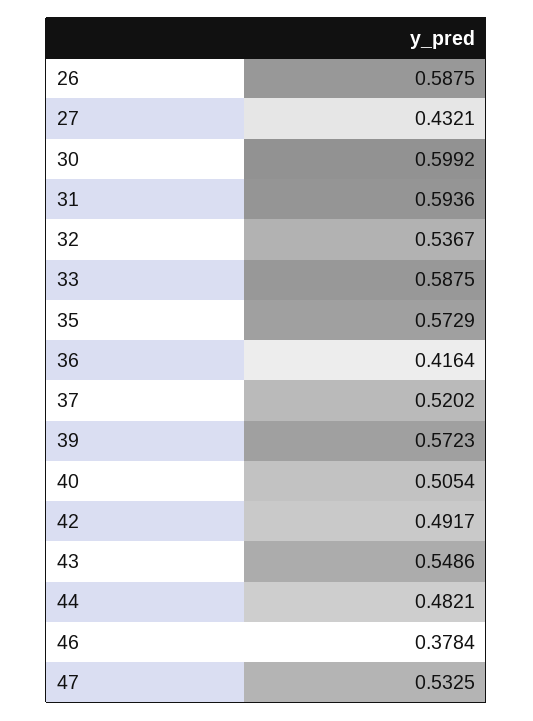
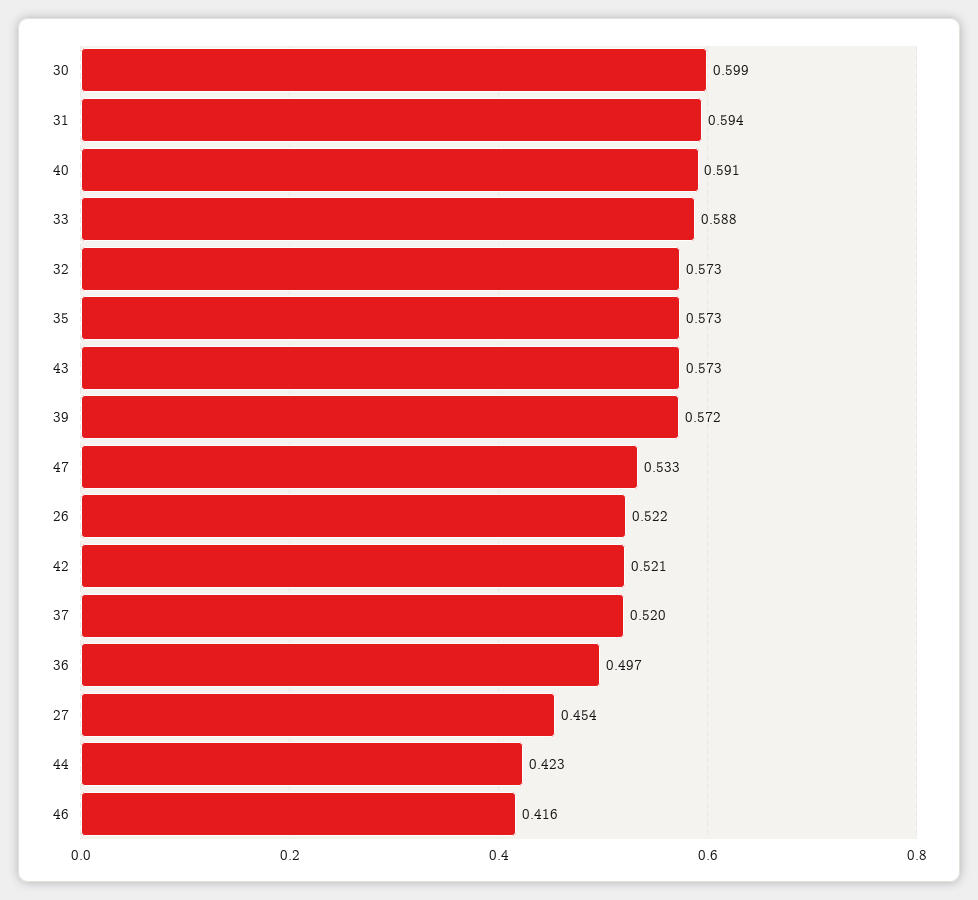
26: 0.5875 -> 0.522
27: 0.4321 -> 0.454
32: 0.5367 -> 0.573
36: 0.4164 -> 0.497
40: 0.5054 -> 0.591
42: 0.4917 -> 0.521
43: 0.5486 -> 0.573
44: 0.4821 -> 0.423
46: 0.3784 -> 0.416

